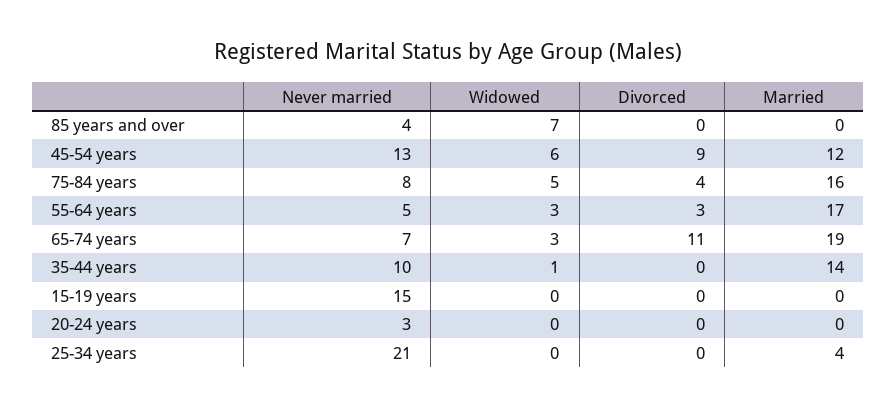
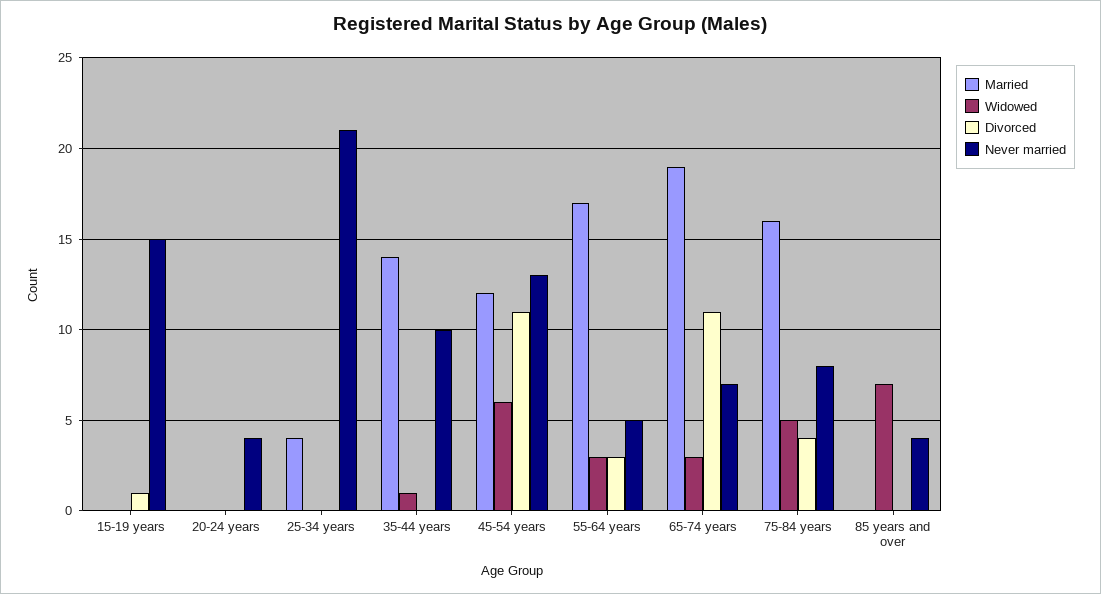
Divorced, 45-54 years: 9 -> 11
Divorced, 15-19 years: 0 -> 1
Never married, 20-24 years: 3 -> 4

